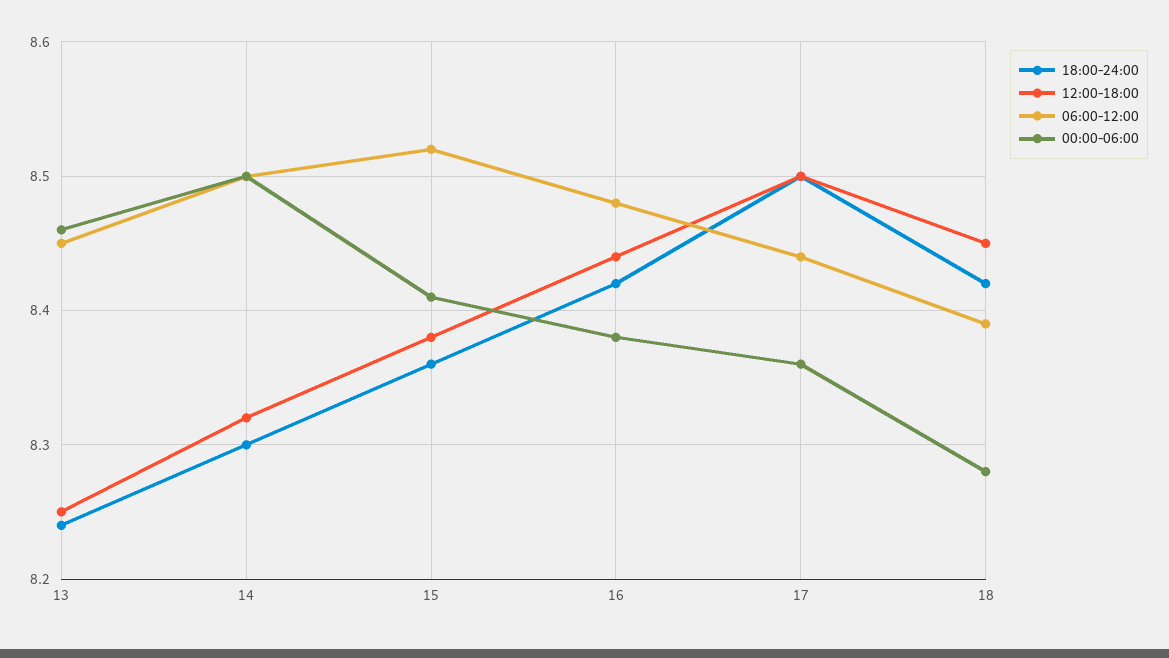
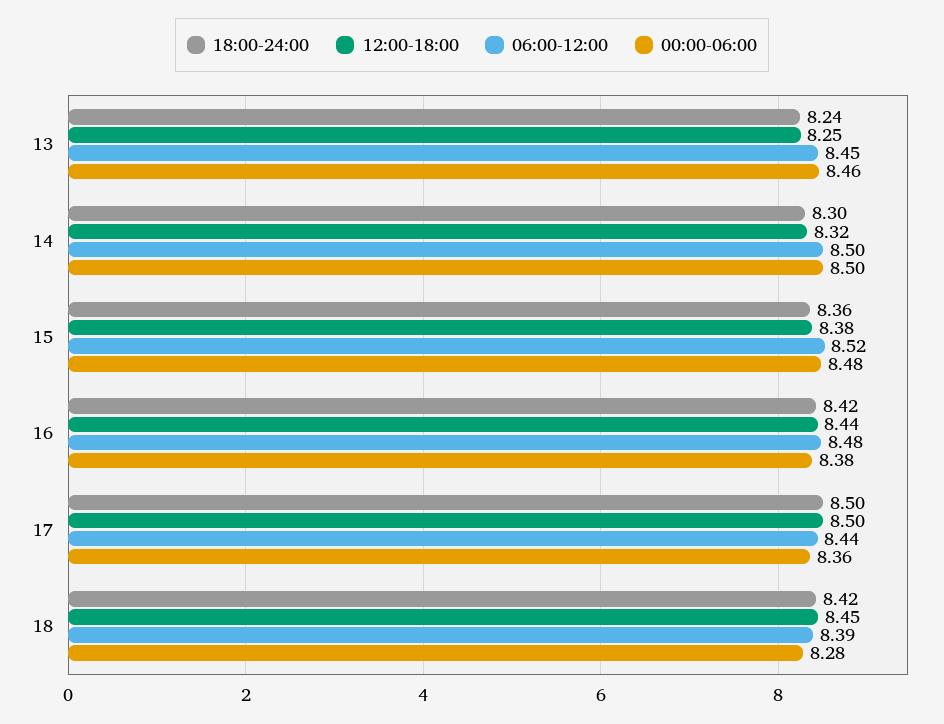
00:00-06:00, 15: 8.41 -> 8.48

